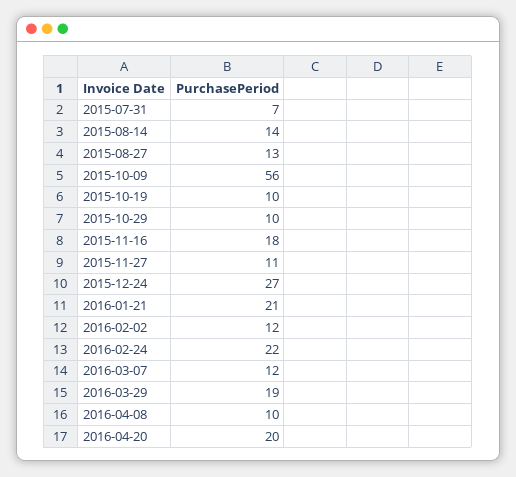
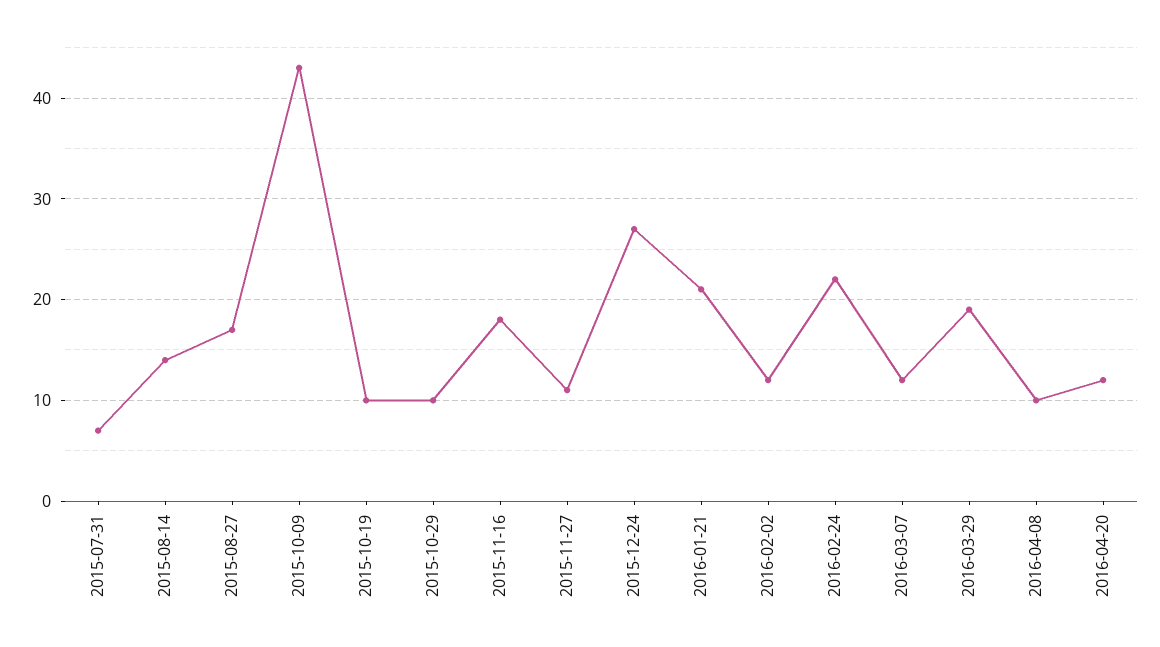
2015-08-27: 13 -> 17
2015-10-09: 56 -> 43
2016-04-20: 20 -> 12

